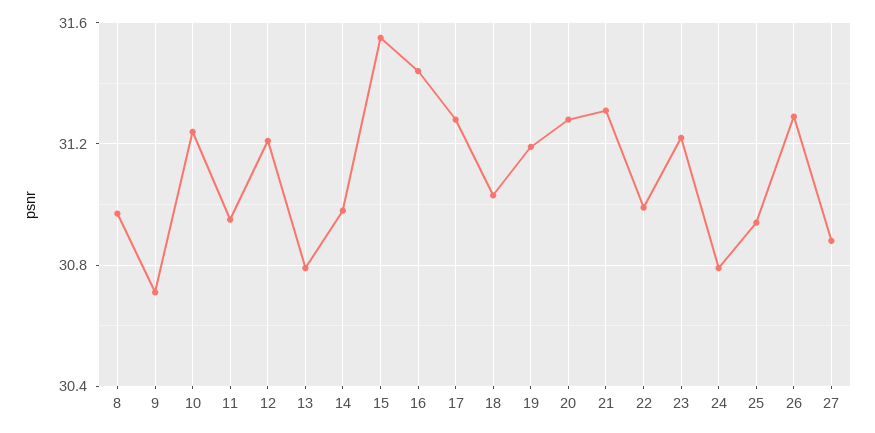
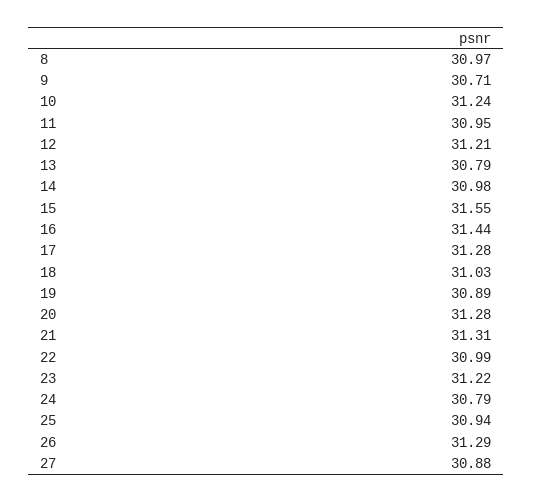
19: 31.2 -> 30.89

